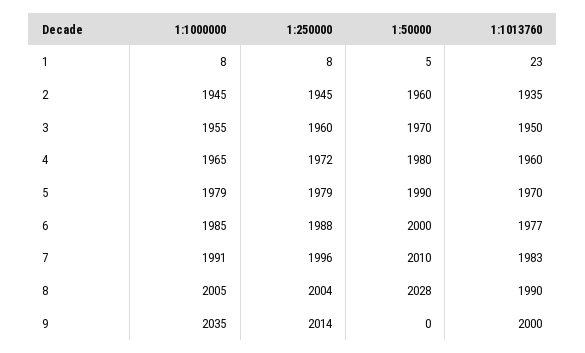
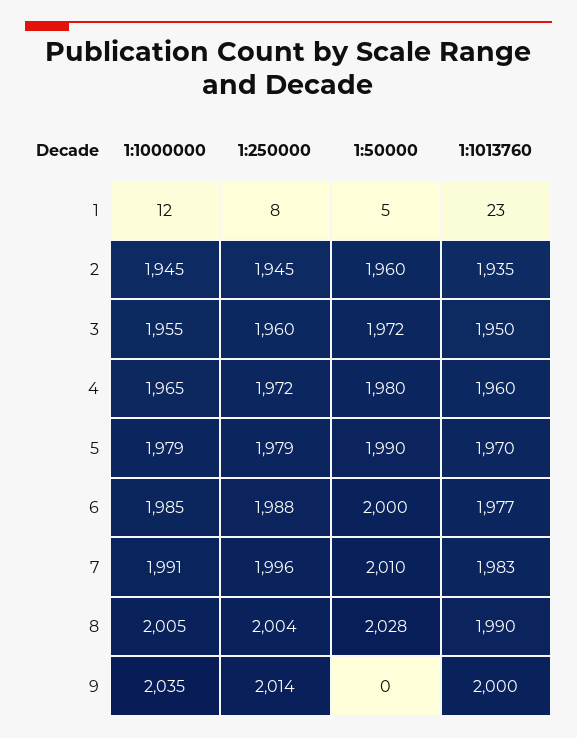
1:1000000, 1: 8 -> 12
1:50000, 3: 1970 -> 1972

